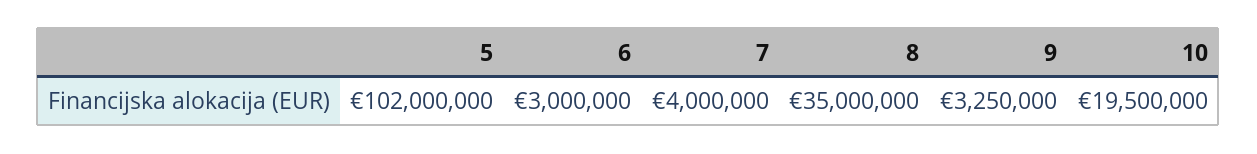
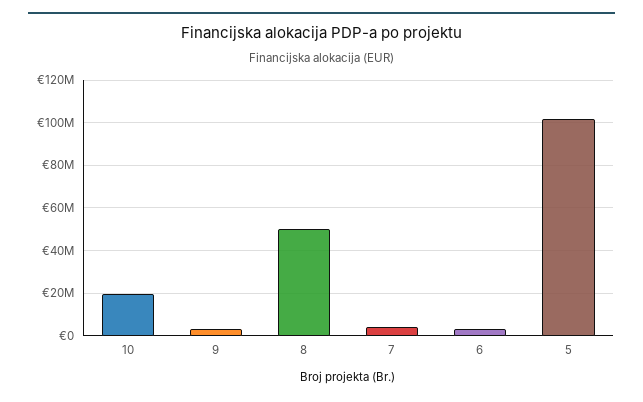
8: 35000000 -> 50000000

